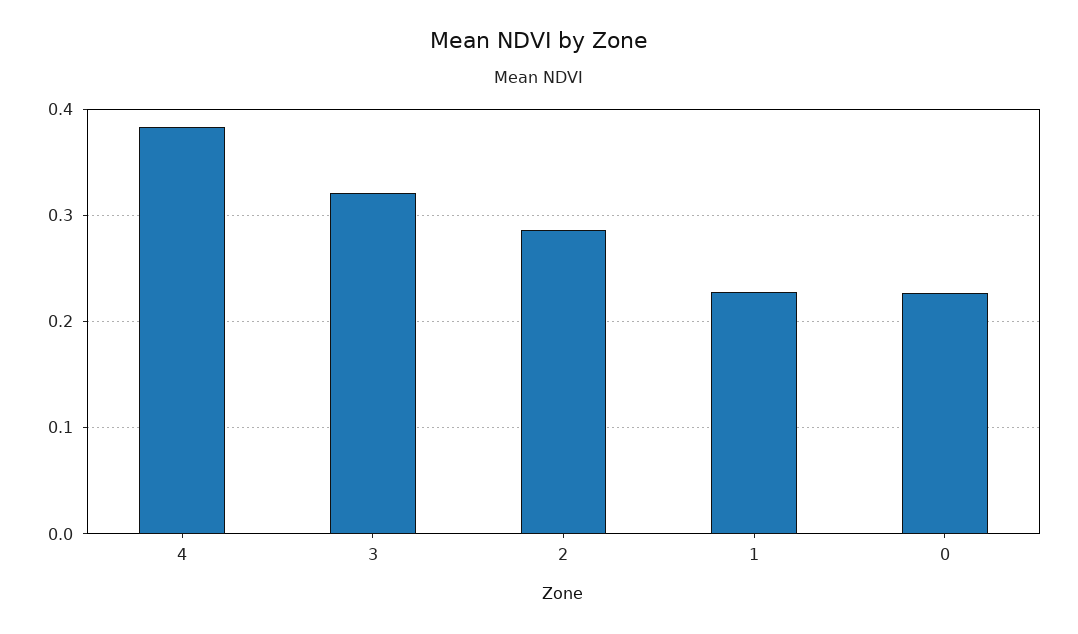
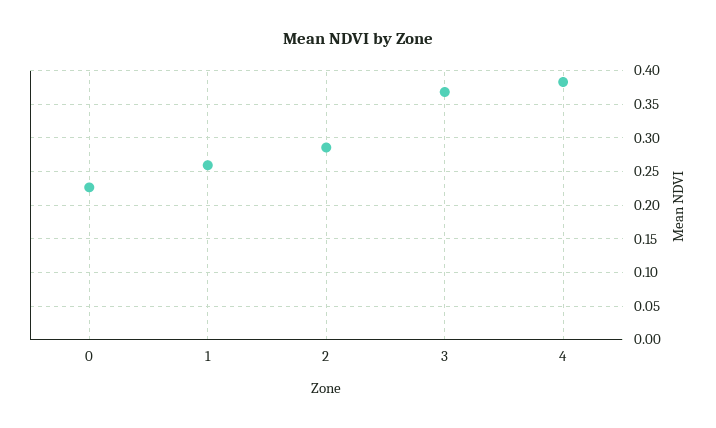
3: 0.32 -> 0.37
1: 0.23 -> 0.26

